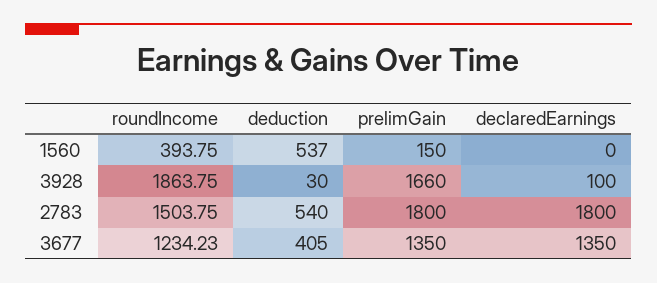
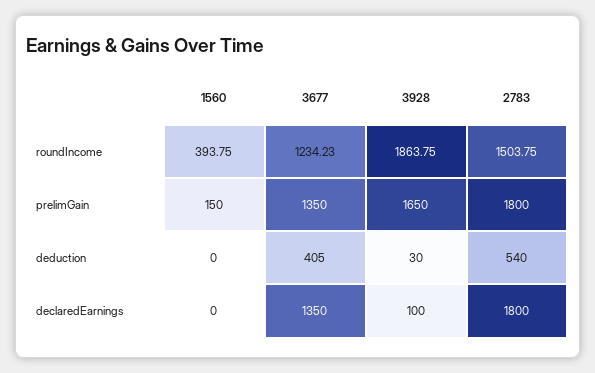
deduction, 1560: 537 -> 0
prelimGain, 3928: 1660 -> 1650

